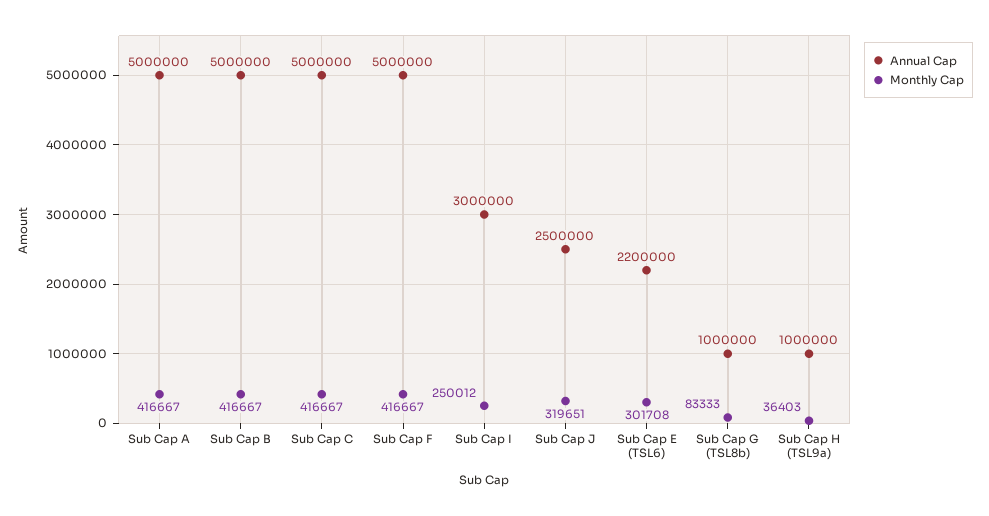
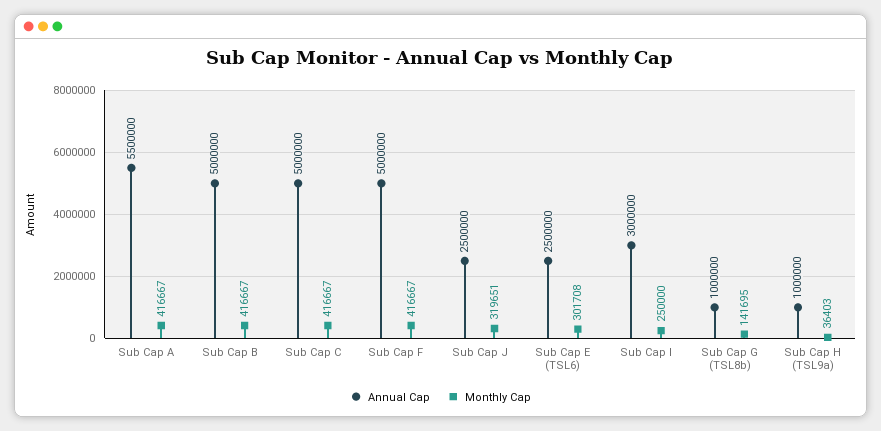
Annual Cap, Sub Cap A: 5000000 -> 5500000
Monthly Cap, Sub Cap I: 250012 -> 250000
Annual Cap, Sub Cap E (TSL6): 2200000 -> 2500000
Monthly Cap, Sub Cap G (TSL8b): 83333 -> 141695

